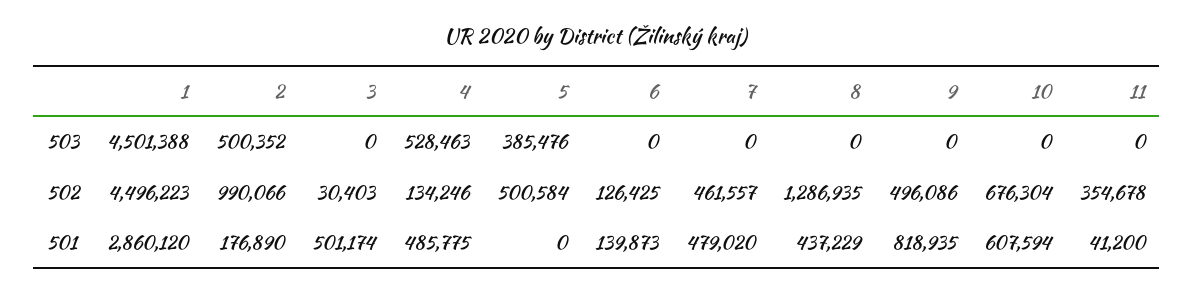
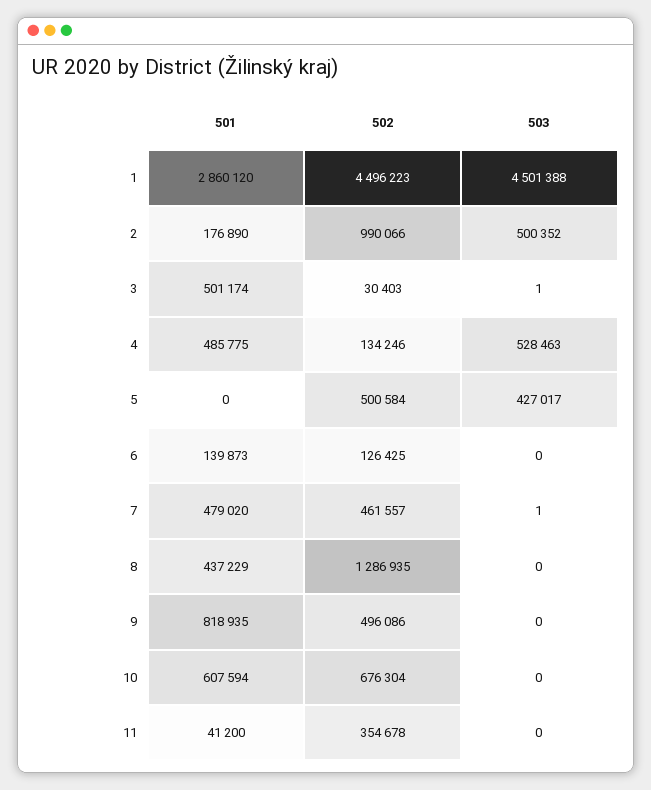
3, 503: 0 -> 1
5, 503: 385476 -> 427017
7, 503: 0 -> 1

